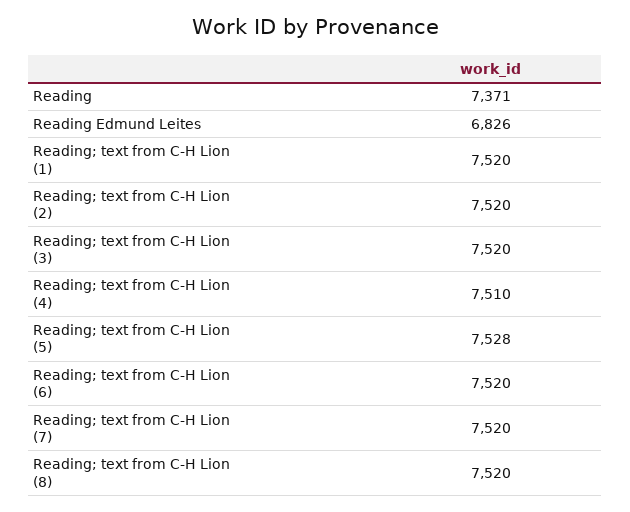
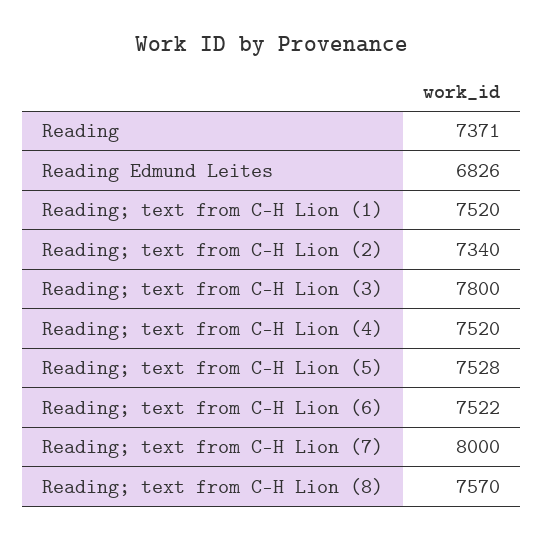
Reading; text from C-H Lion (2): 7520 -> 7340
Reading; text from C-H Lion (3): 7520 -> 7800
Reading; text from C-H Lion (4): 7510 -> 7520
Reading; text from C-H Lion (6): 7520 -> 7522
Reading; text from C-H Lion (7): 7520 -> 8000
Reading; text from C-H Lion (8): 7520 -> 7570

